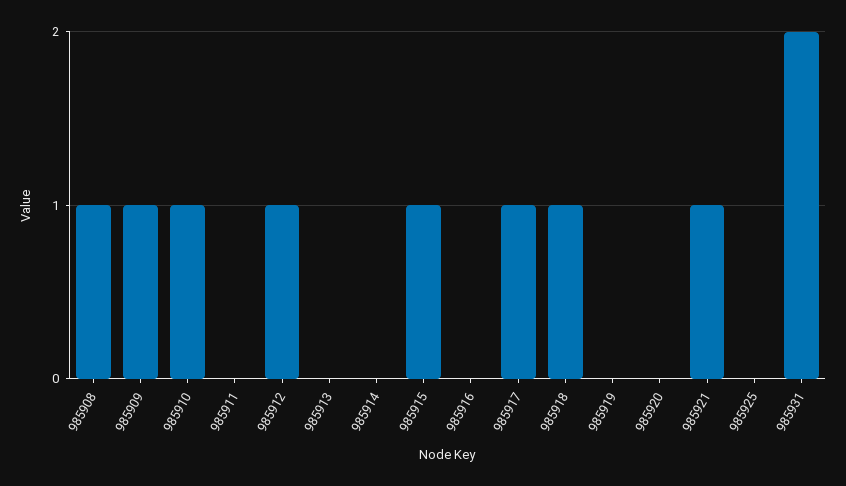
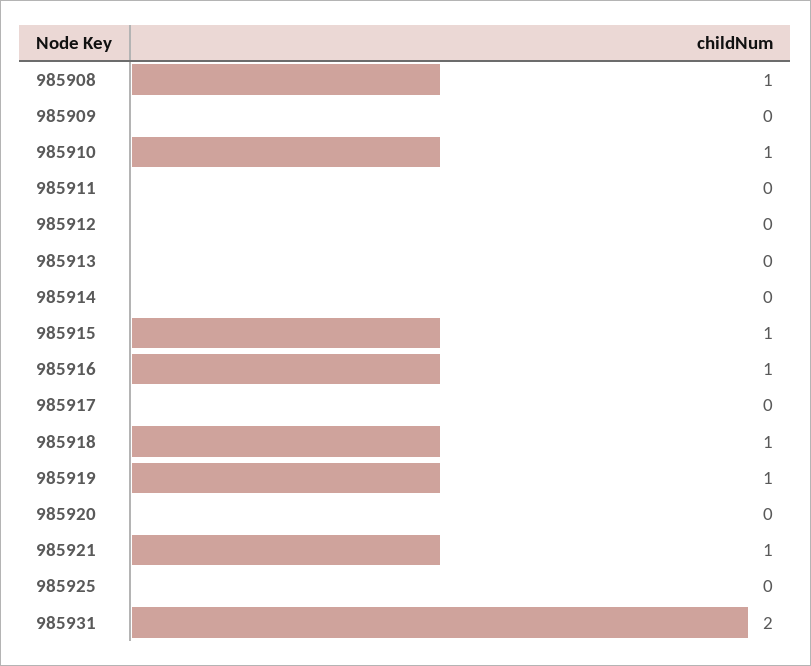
985909: 1 -> 0
985912: 1 -> 0
985916: 0 -> 1
985917: 1 -> 0
985919: 0 -> 1

